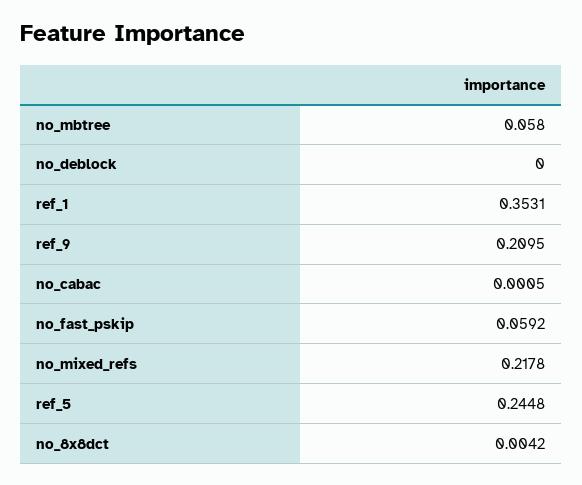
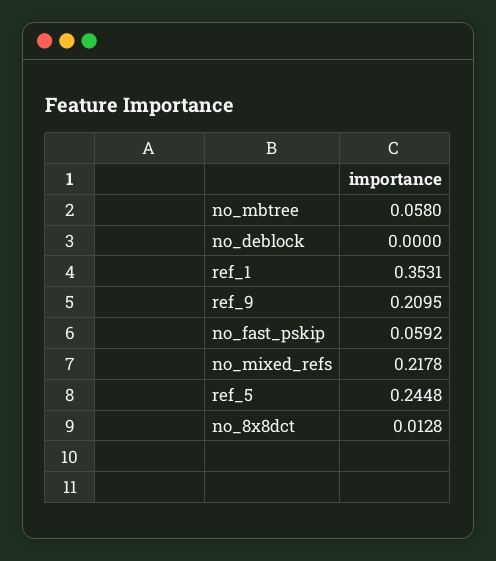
no_cabac: 0.0005 -> none
no_8x8dct: 0.0042 -> 0.0128

